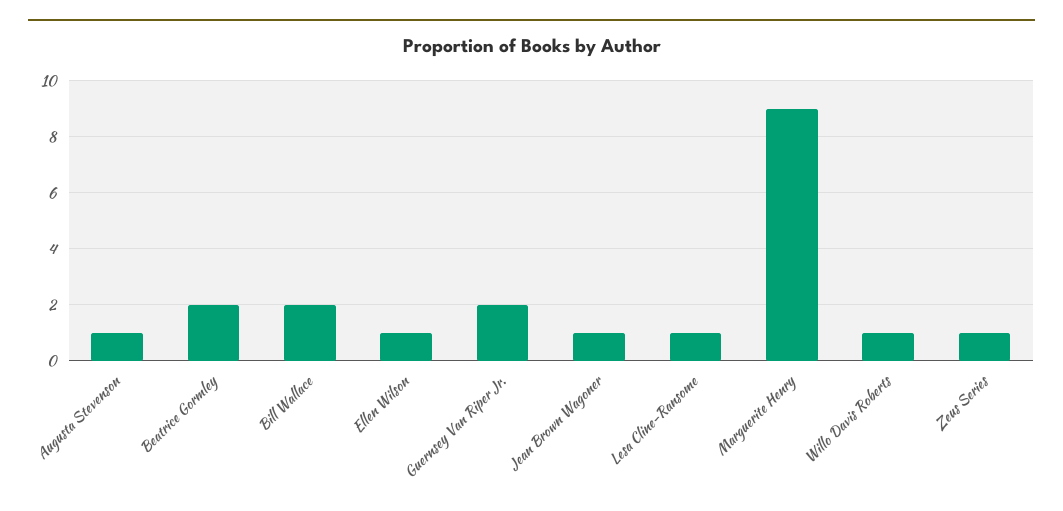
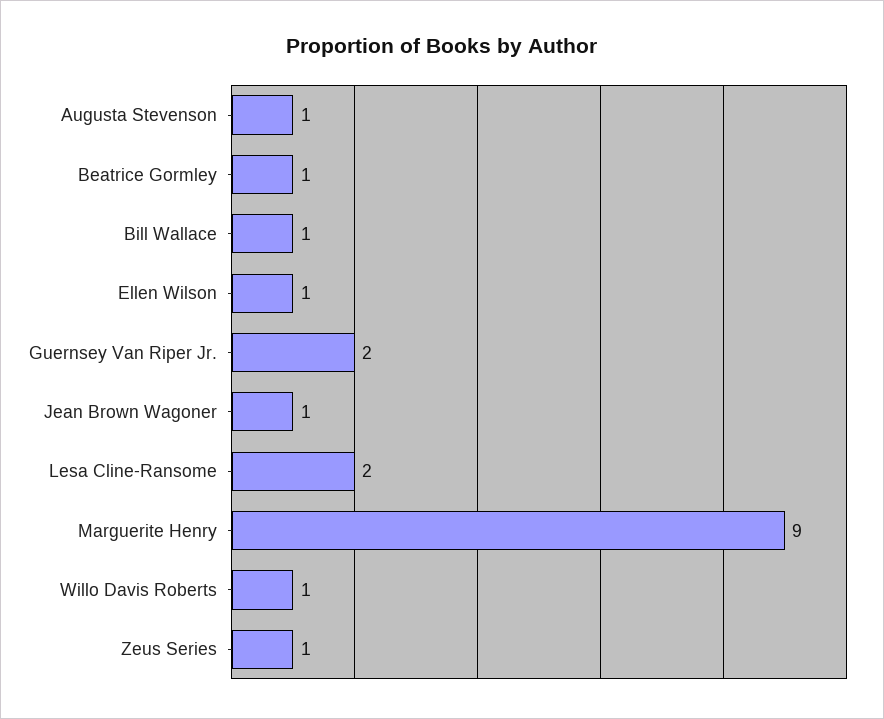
Beatrice Gormley: 2 -> 1
Bill Wallace: 2 -> 1
Lesa Cline-Ransome: 1 -> 2

